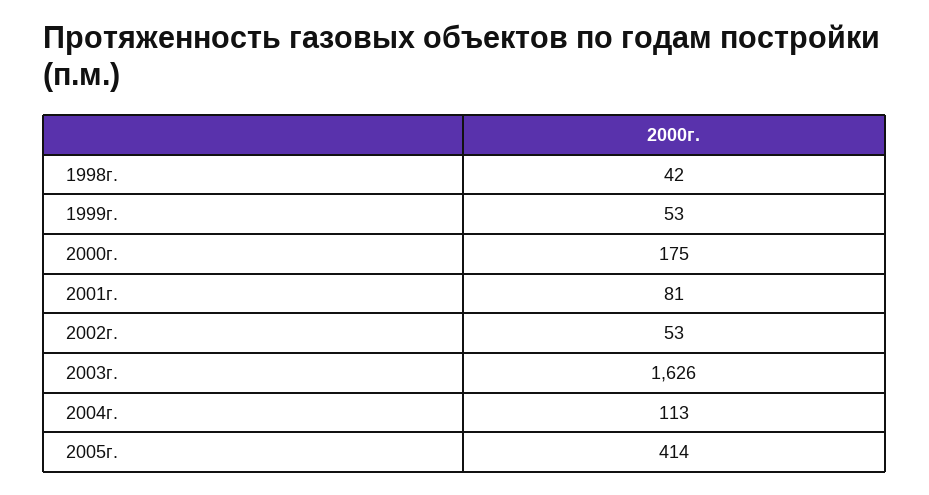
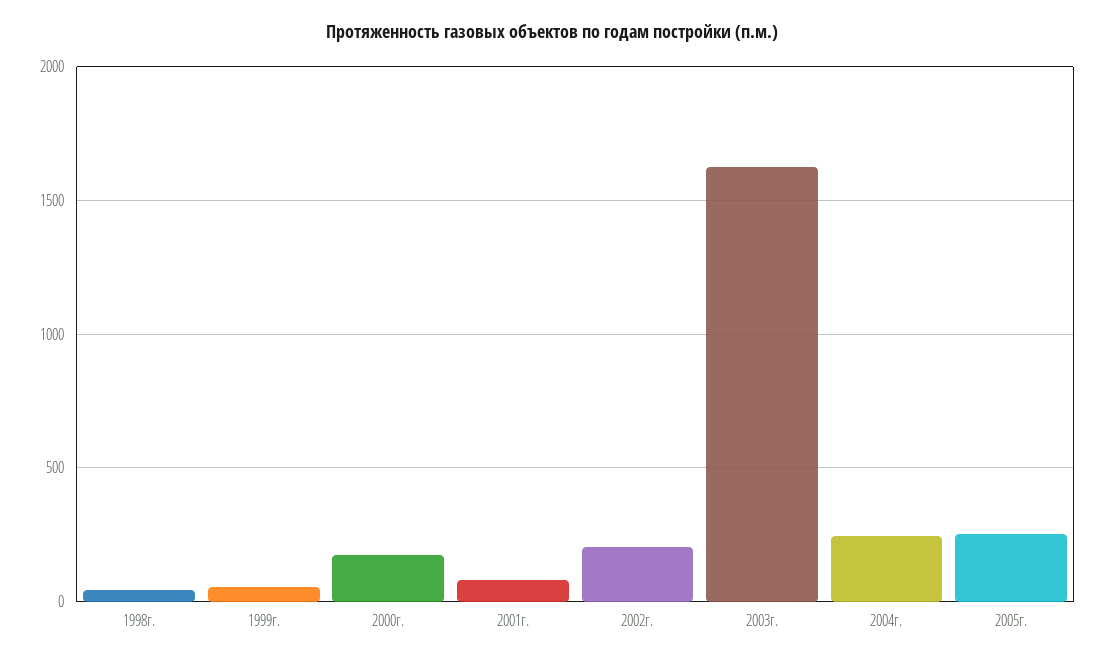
2002г.: 53 -> 200
2004г.: 113 -> 250
2005г.: 414 -> 250

